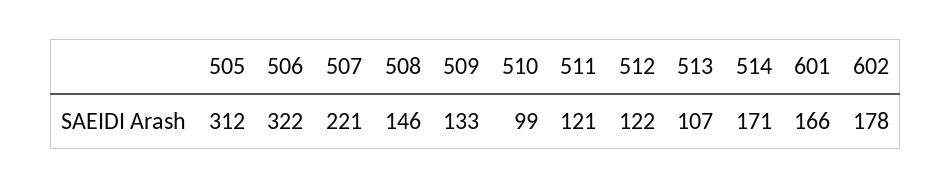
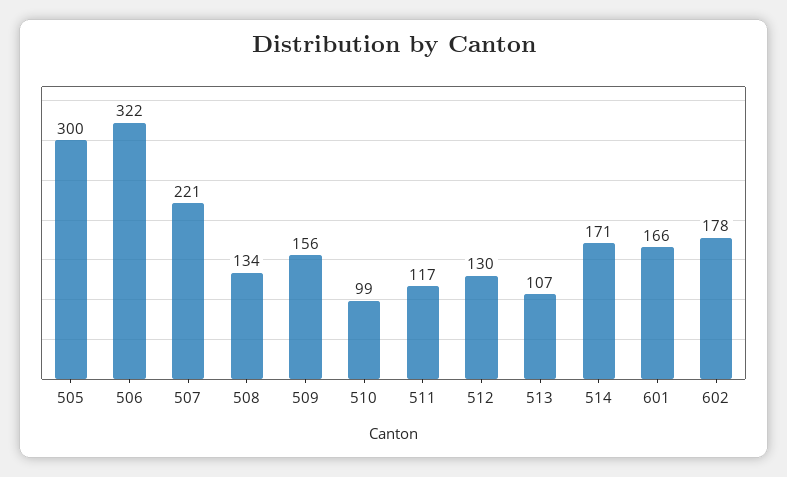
505: 312 -> 300
508: 146 -> 134
509: 133 -> 156
511: 121 -> 117
512: 122 -> 130

